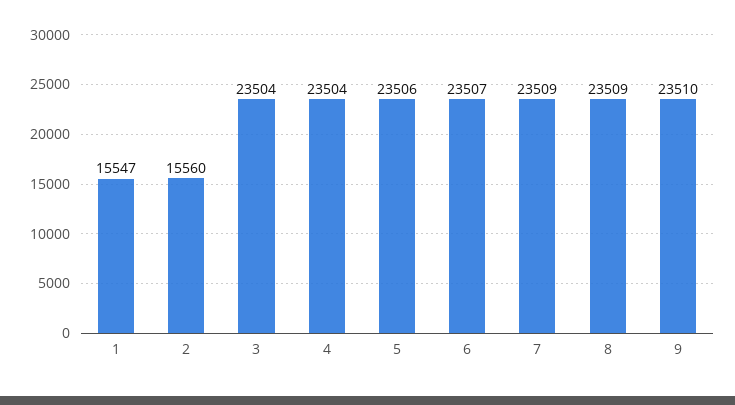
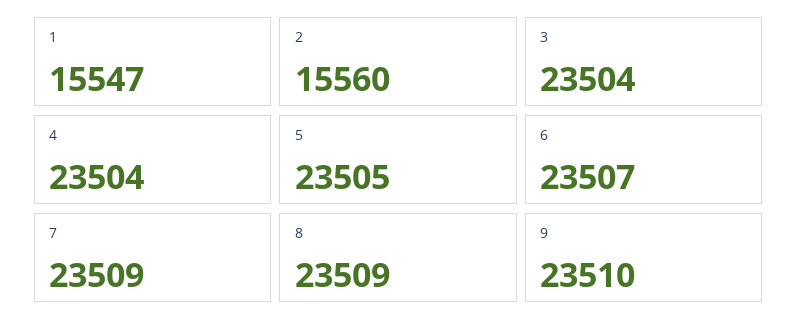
5: 23506 -> 23505

